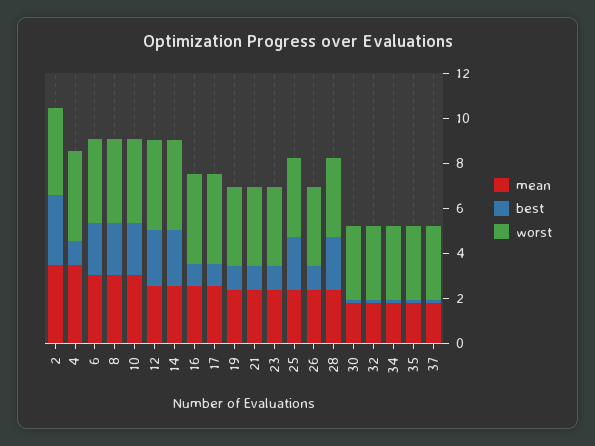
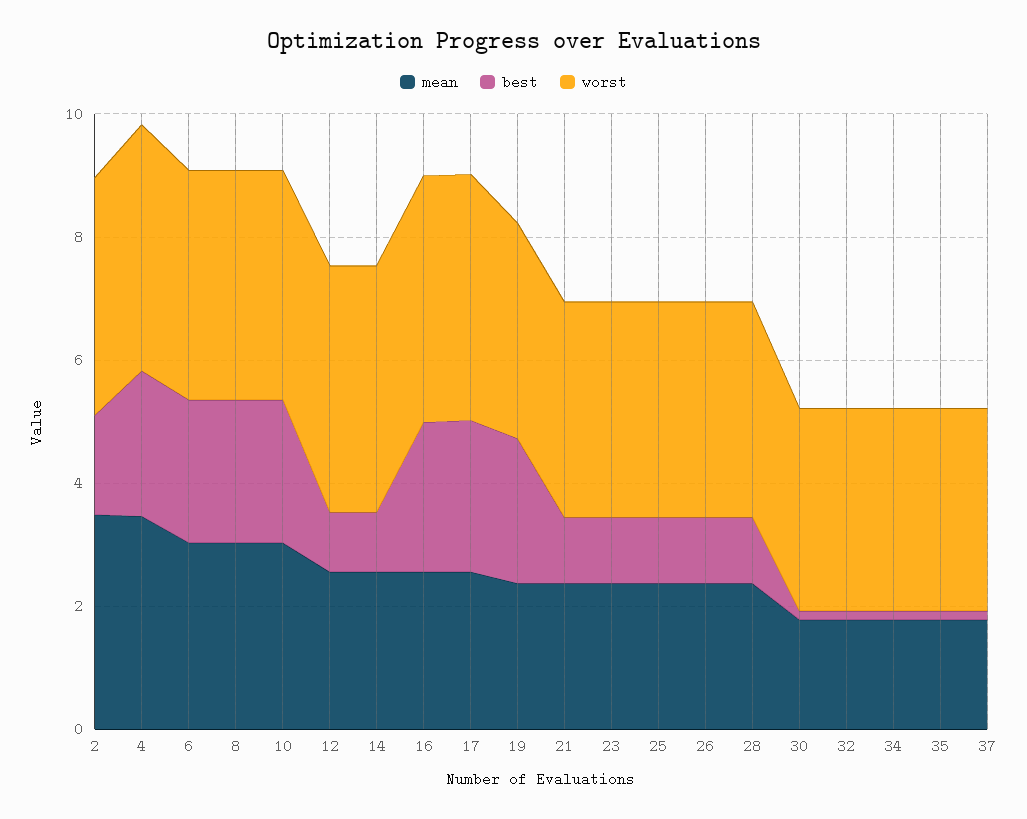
best, 2: 3 -> 1.5
best, 4: 1 -> 2.5
best, 12: 2.5 -> 1
best, 14: 2.5 -> 1
best, 16: 1 -> 2.5
best, 17: 1 -> 2.5
best, 19: 1 -> 2.5
best, 25: 2.5 -> 1
best, 28: 2.5 -> 1

